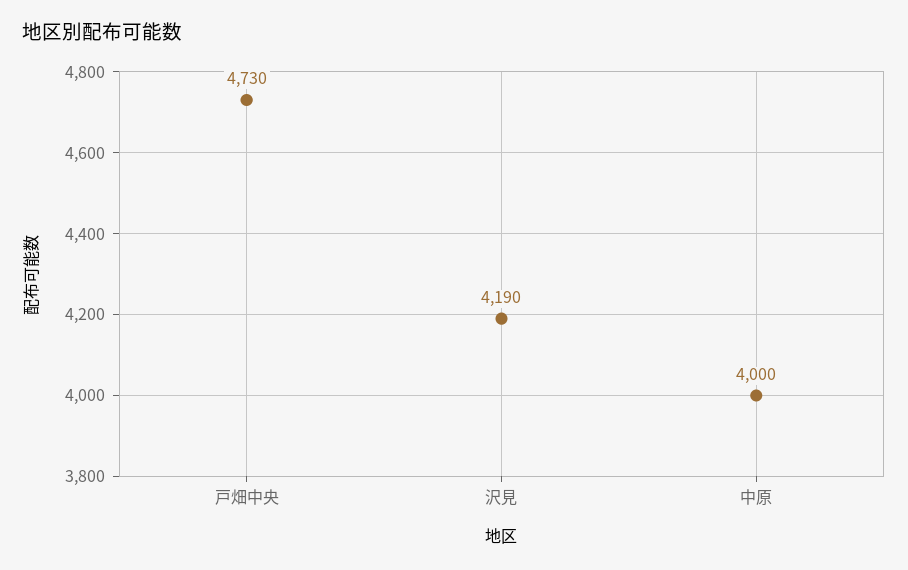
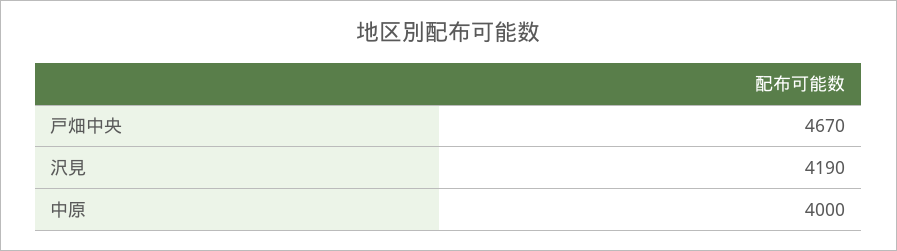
戸畑中央: 4730 -> 4670

